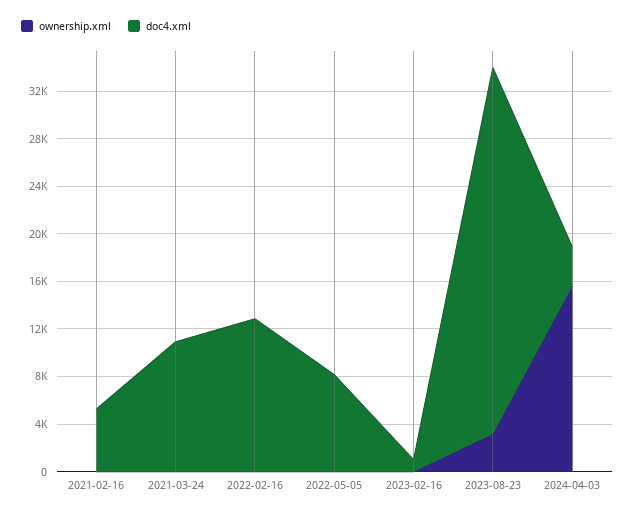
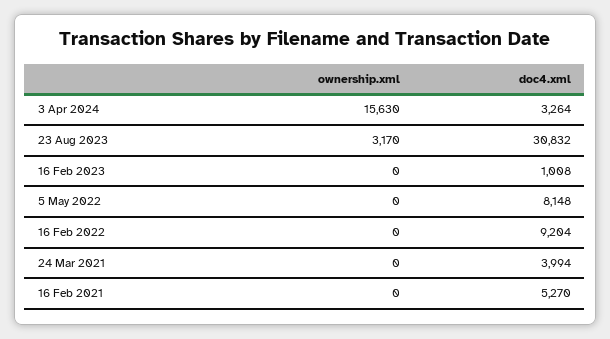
doc4.xml, 2021-03-24: 11000 -> 3994
doc4.xml, 2022-02-16: 13000 -> 9204

